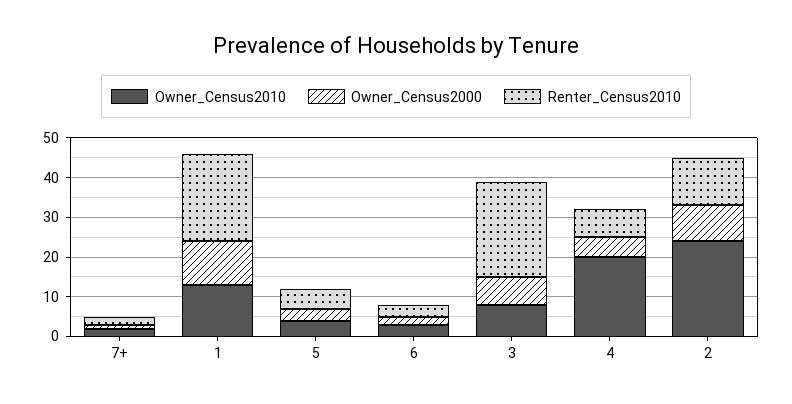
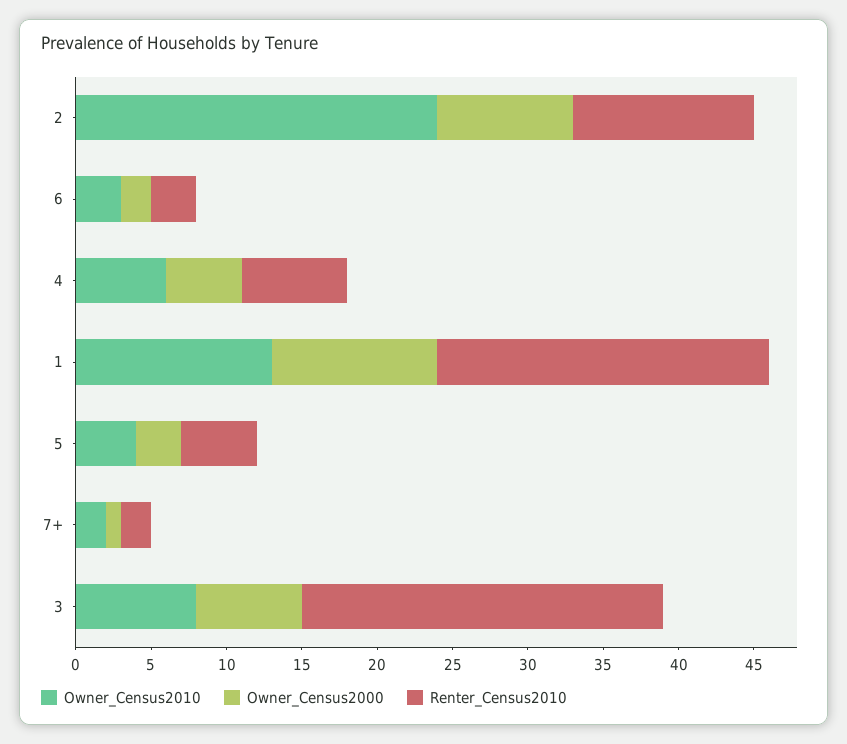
Owner_Census2010, 4: 20 -> 6

